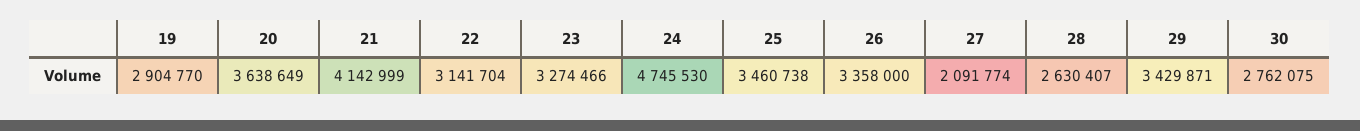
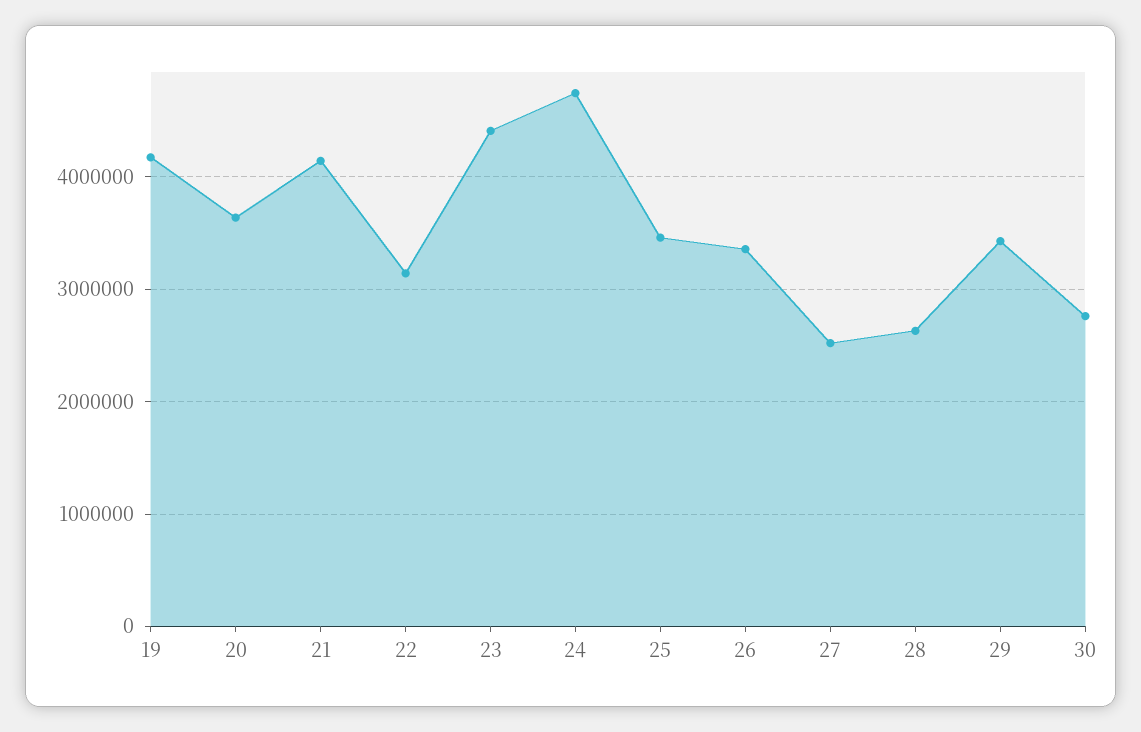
19: 2904770 -> 4200000
23: 3274466 -> 4400000
27: 2091774 -> 2500000

